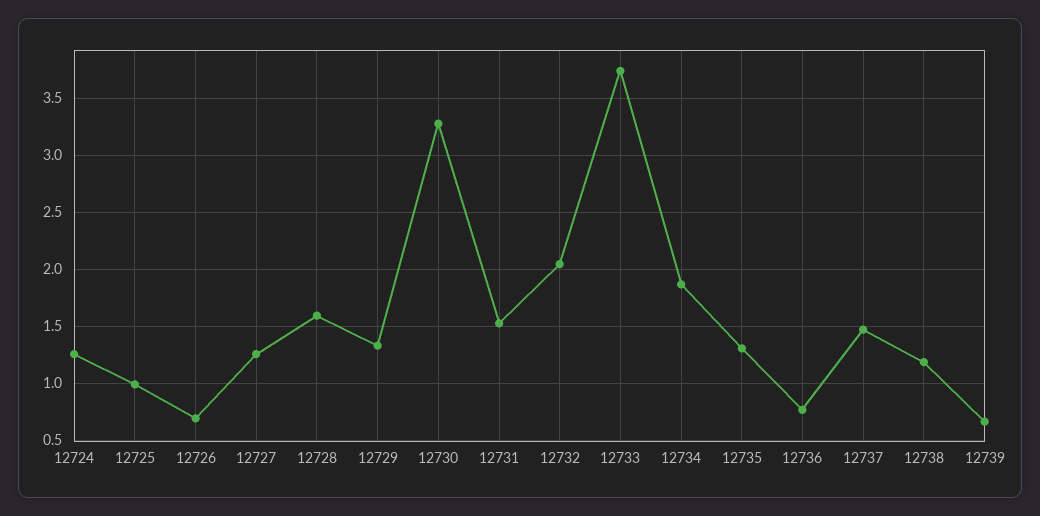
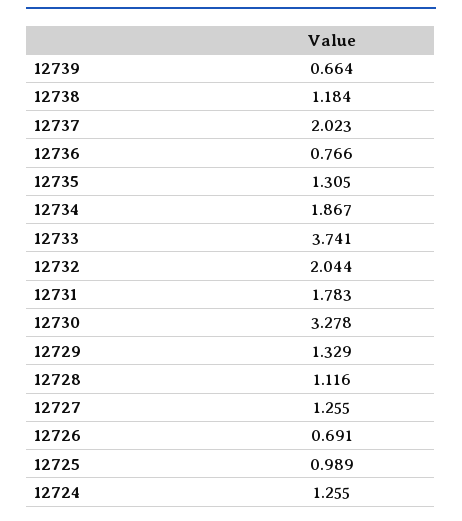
12728: 1.6 -> 1.116
12731: 1.5 -> 1.783
12737: 1.5 -> 2.023

